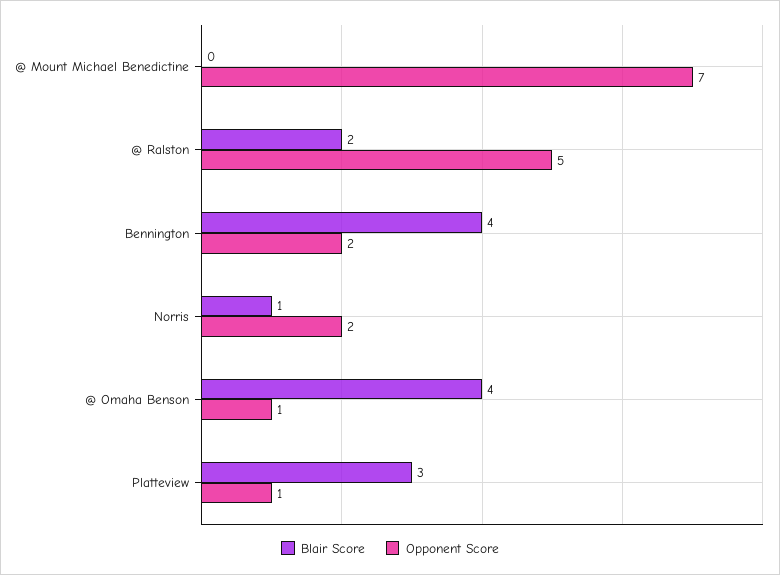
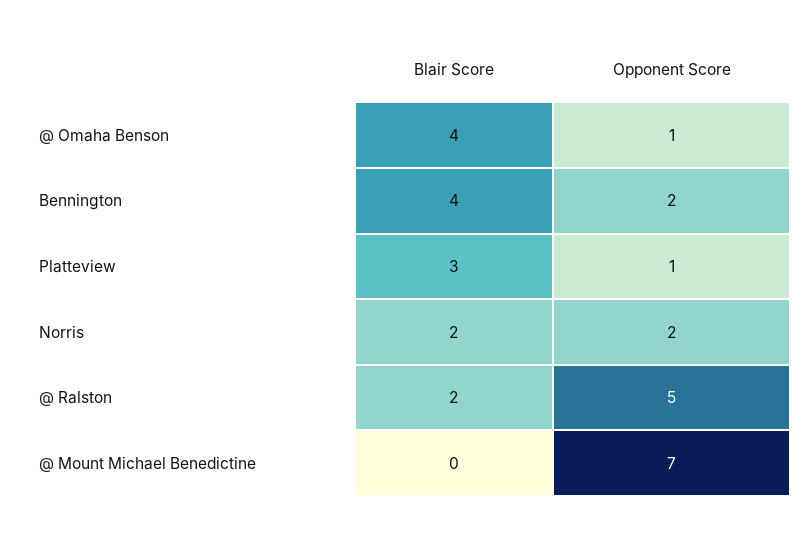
Blair Score, Norris: 1 -> 2

